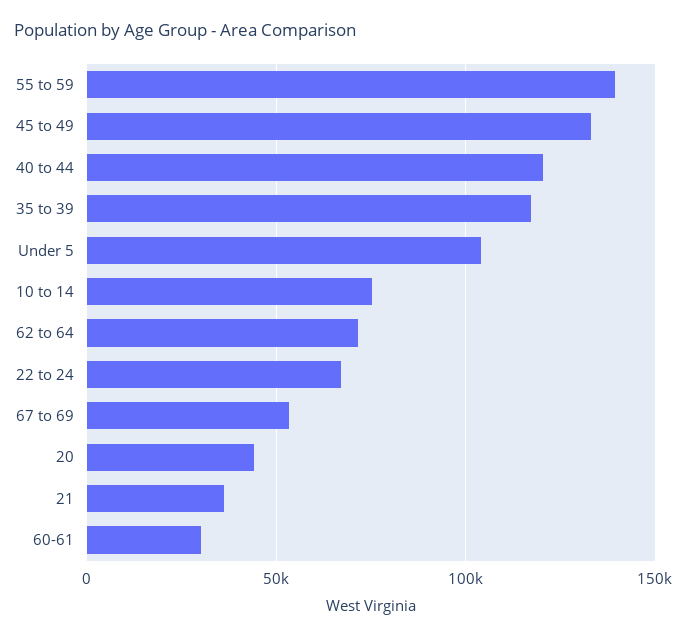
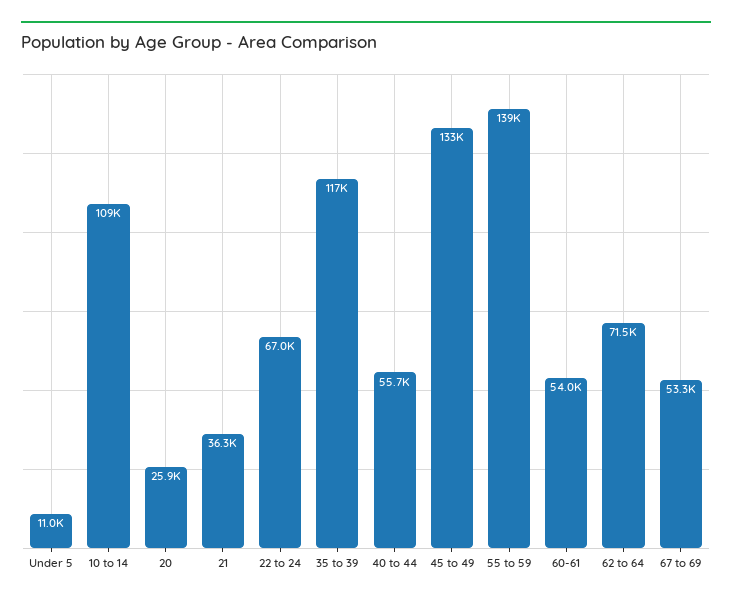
40 to 44: 120000 -> 55700
Under 5: 105000 -> 11000
10 to 14: 75000 -> 109000
20: 45000 -> 25900
60-61: 30000 -> 54000

